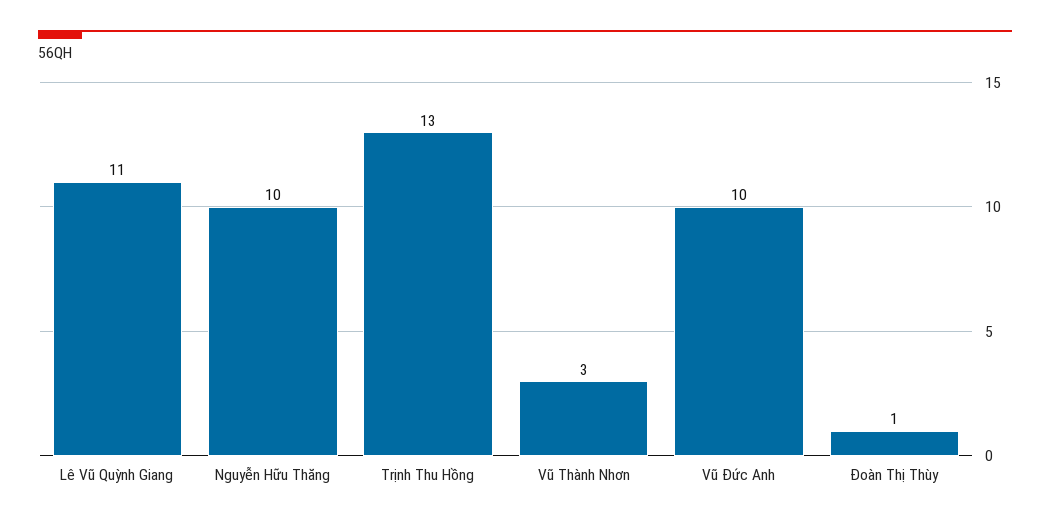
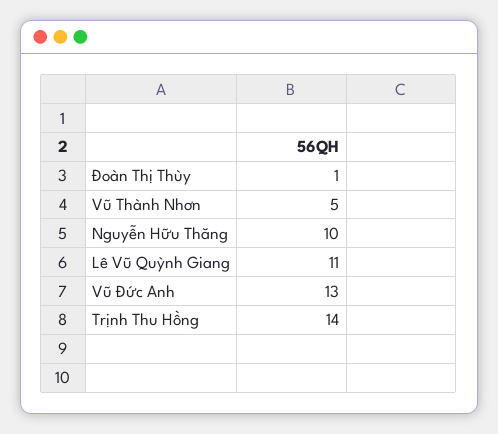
Trịnh Thu Hồng: 13 -> 14
Vũ Thành Nhơn: 3 -> 5
Vũ Đức Anh: 10 -> 13

